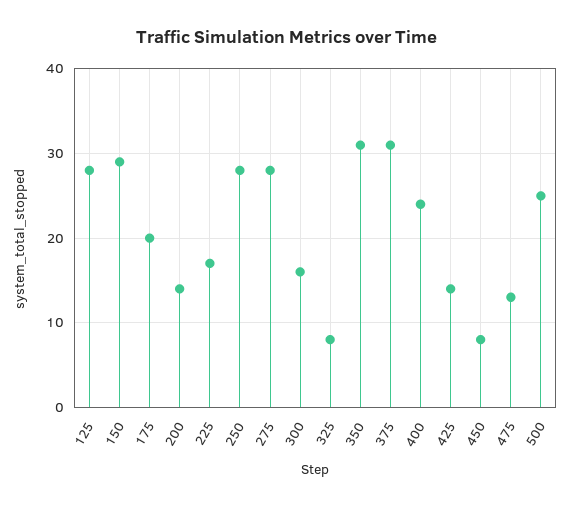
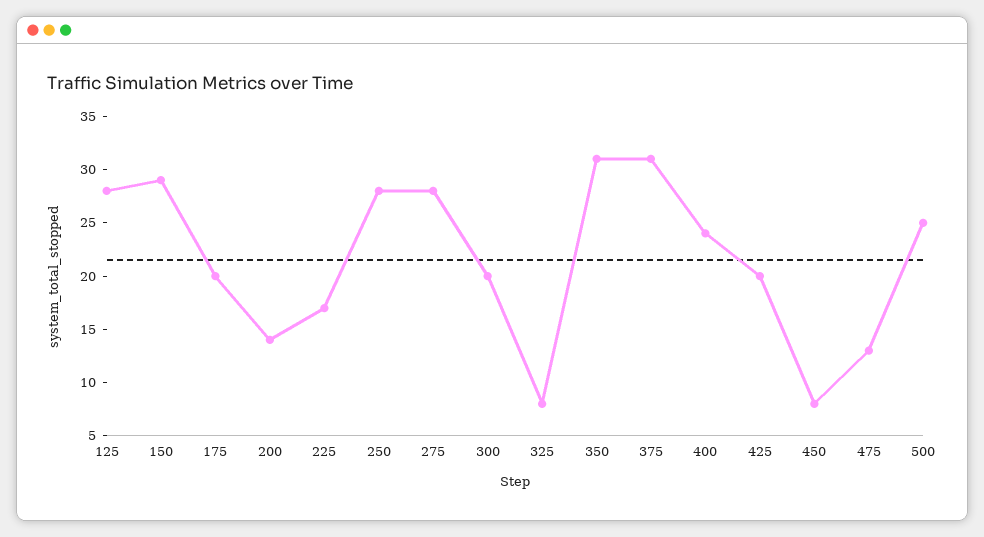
300: 16 -> 20
425: 14 -> 20

